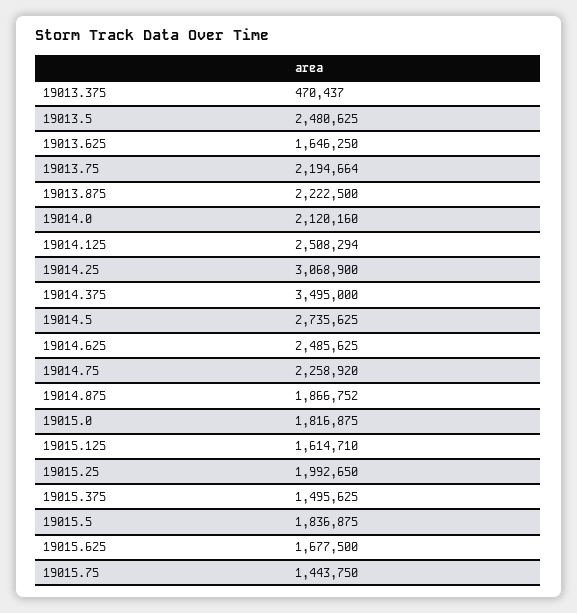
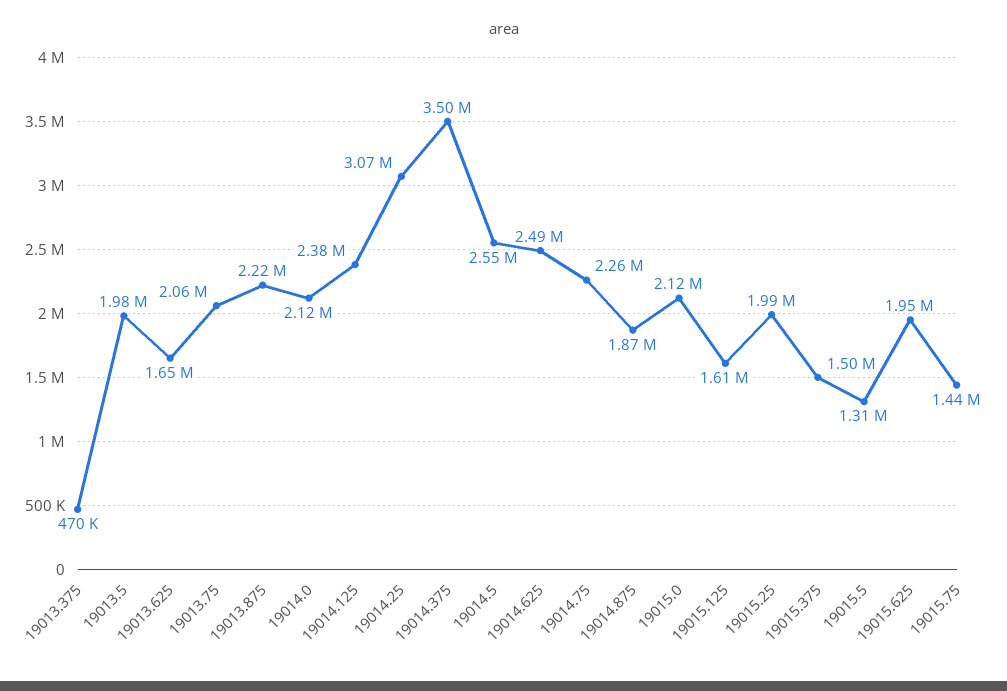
19013.5: 2480625 -> 1980000
19013.75: 2194664 -> 2060000
19014.125: 2508294 -> 2380000
19014.5: 2735625 -> 2550000
19015.0: 1816875 -> 2120000
19015.5: 1836875 -> 1310000
19015.625: 1677500 -> 1950000

